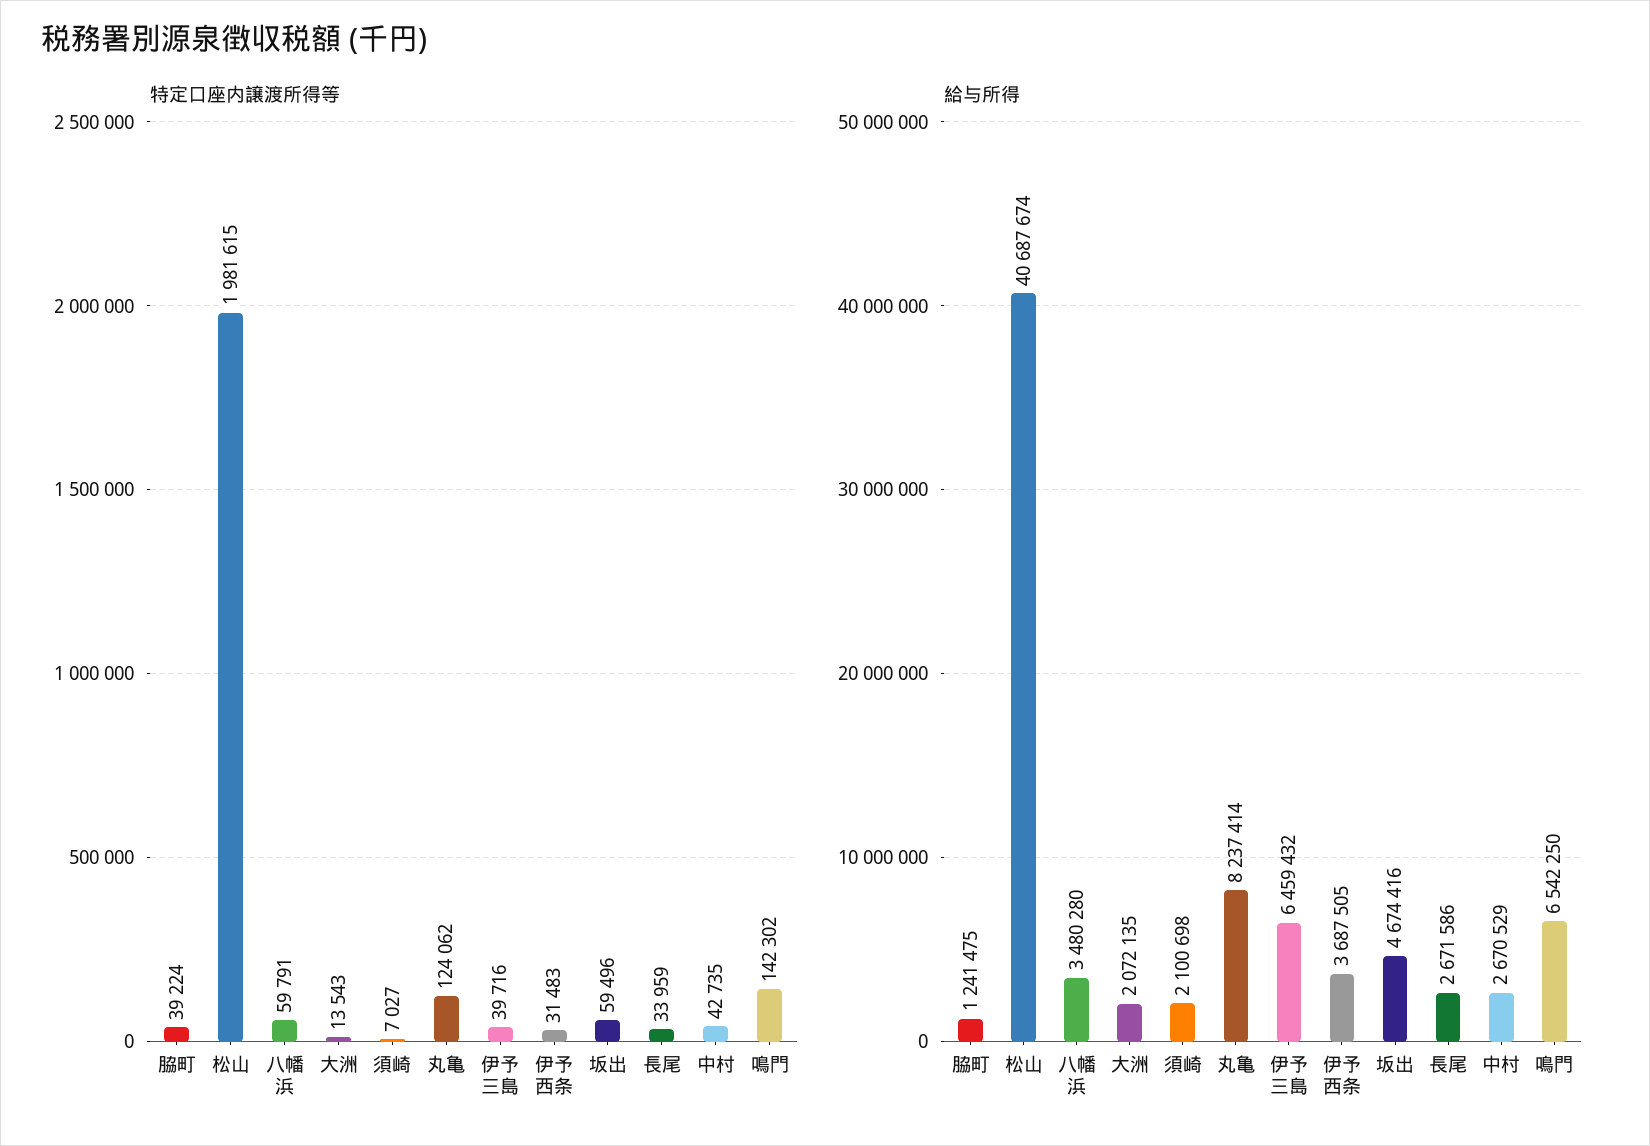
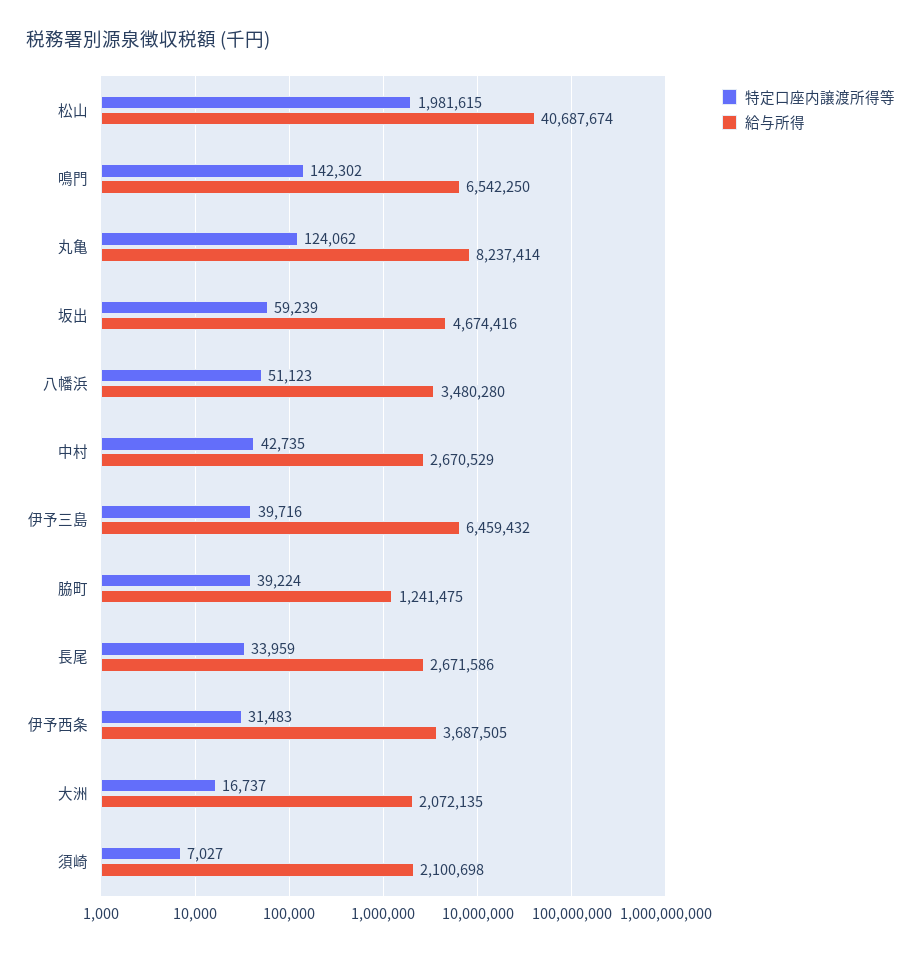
特定口座内譲渡所得等, 八幡浜: 59791 -> 51123
特定口座内譲渡所得等, 大洲: 13543 -> 16737
特定口座内譲渡所得等, 坂出: 59496 -> 59239

